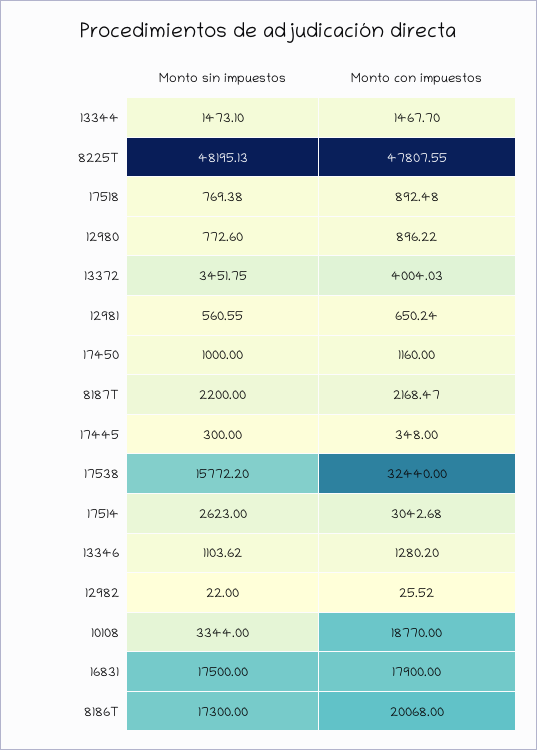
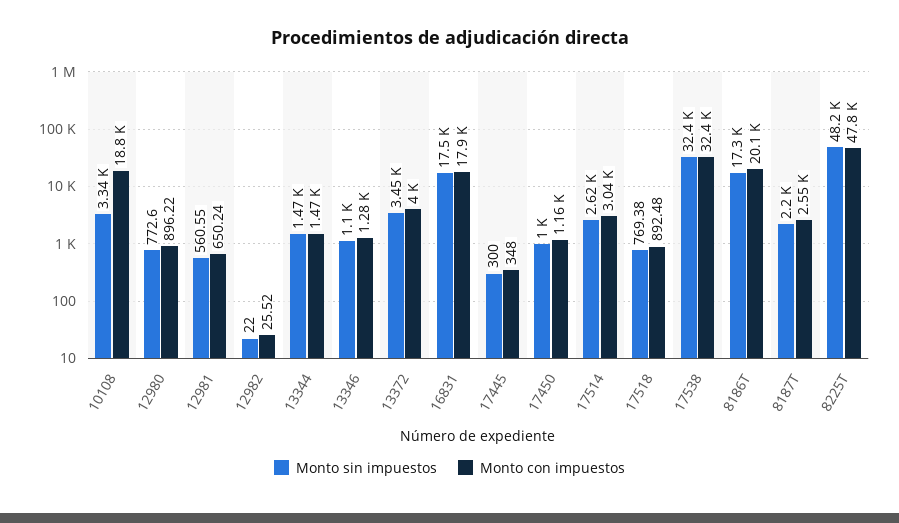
Monto con impuestos, 8187T: 2168.47 -> 2550
Monto sin impuestos, 17538: 15772.2 -> 32400

